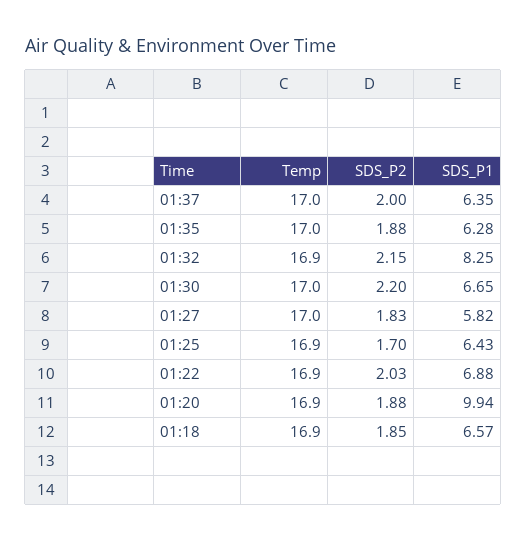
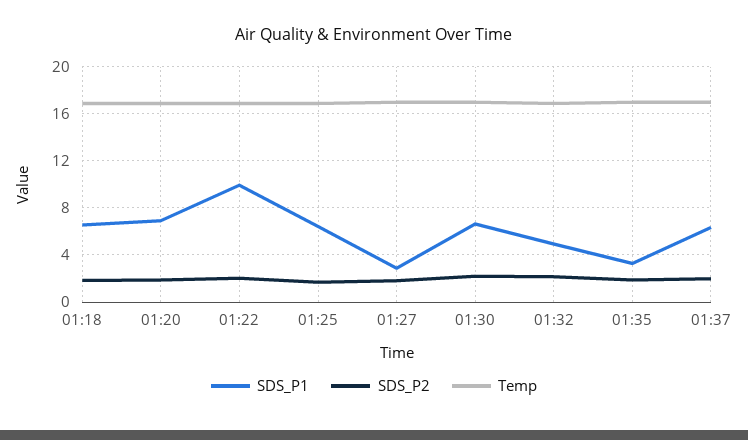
SDS_P1, 01:35: 6.28 -> 3
SDS_P1, 01:32: 8.25 -> 5
SDS_P1, 01:27: 5.82 -> 3
SDS_P1, 01:22: 6.88 -> 10
SDS_P1, 01:20: 9.94 -> 7

